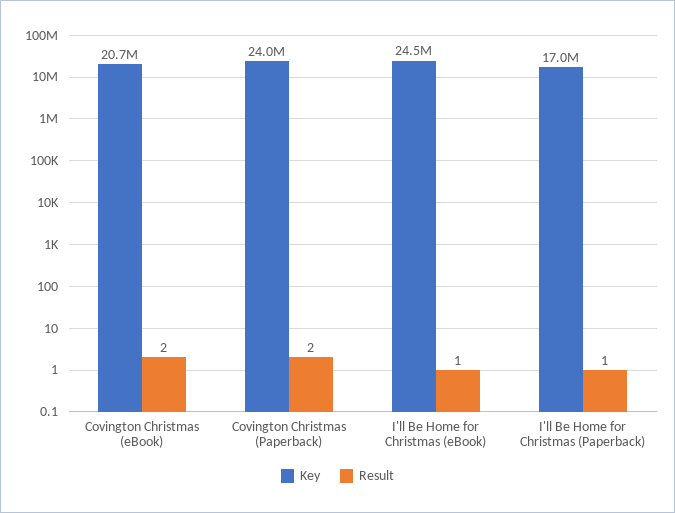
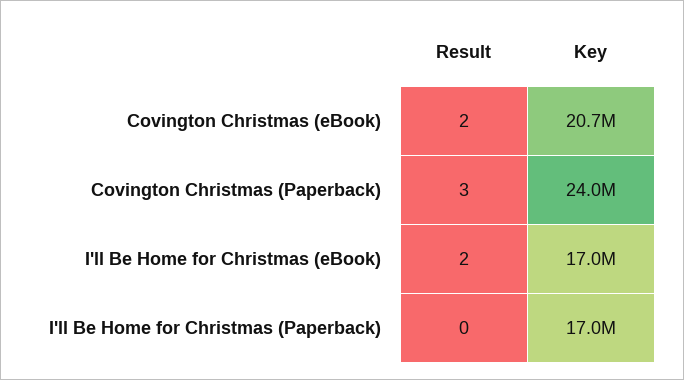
Result, Covington Christmas (Paperback): 2 -> 3
Key, I'll Be Home for Christmas (eBook): 24500000 -> 17000000
Result, I'll Be Home for Christmas (eBook): 1 -> 2
Result, I'll Be Home for Christmas (Paperback): 1 -> 0

